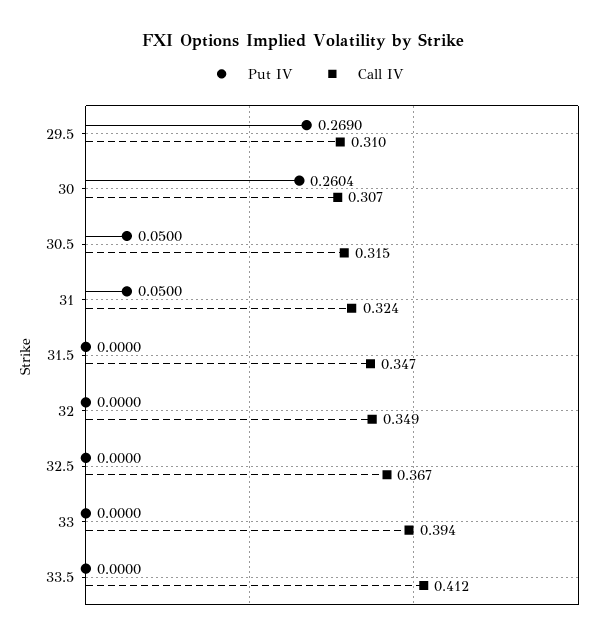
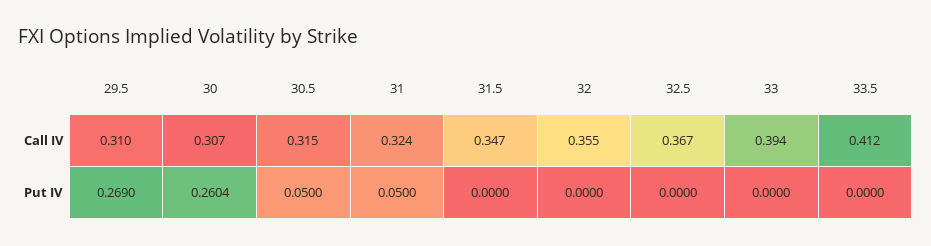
Call IV, 32: 0.349 -> 0.355

